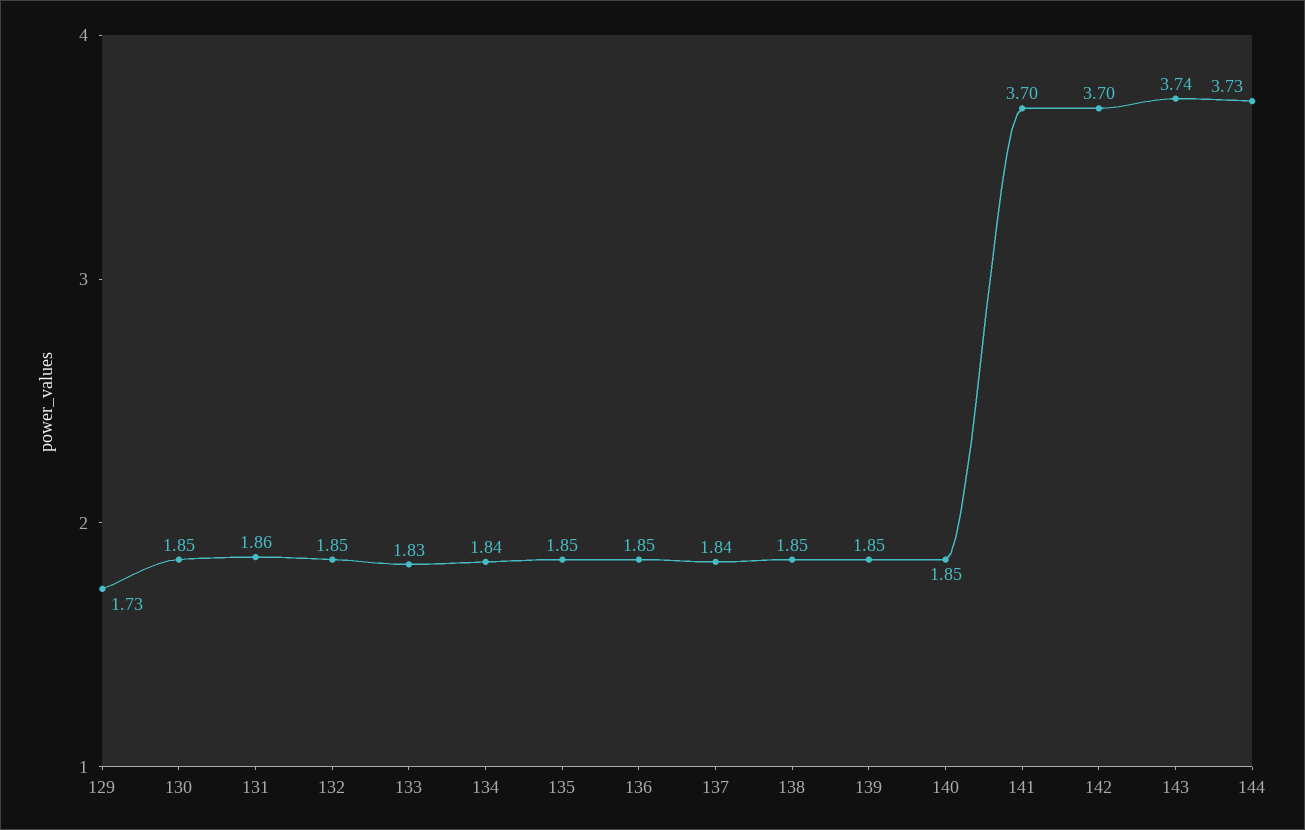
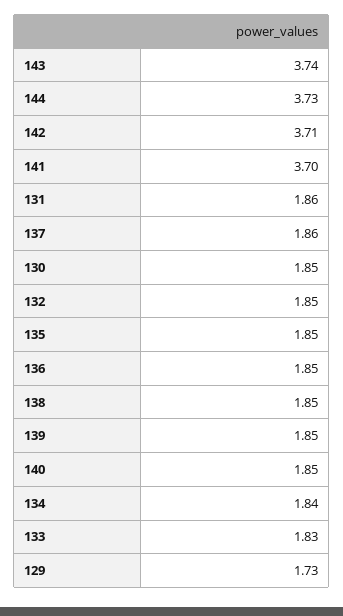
137: 1.84 -> 1.86
142: 3.7 -> 3.71

